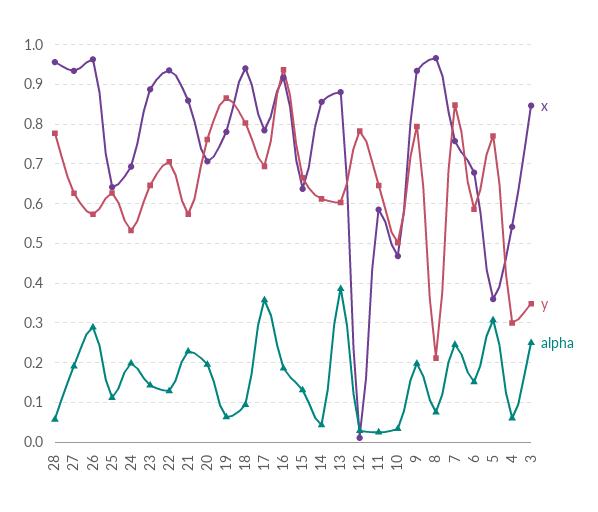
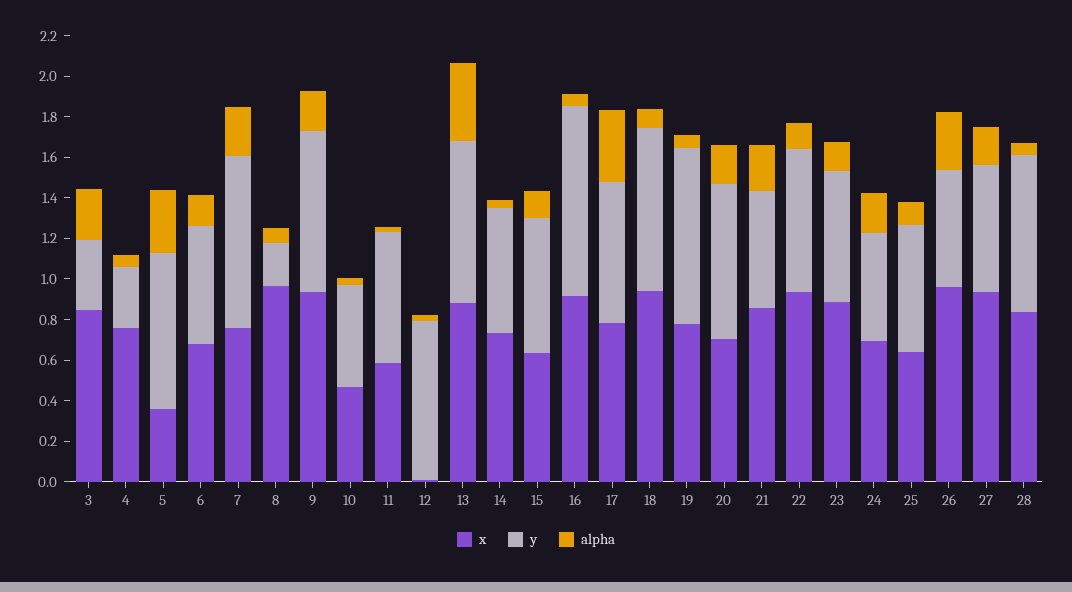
x, 28: 0.96 -> 0.85
alpha, 16: 0.18 -> 0.05
x, 14: 0.86 -> 0.75
y, 13: 0.6 -> 0.8
x, 4: 0.54 -> 0.75

